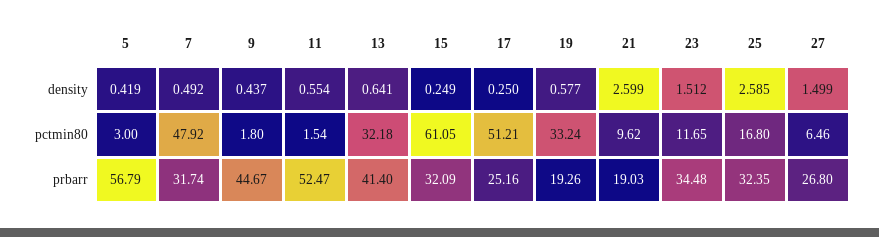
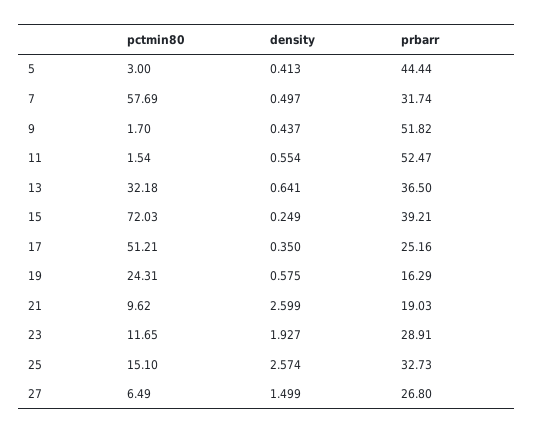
5, density: 0.419 -> 0.413
7, density: 0.492 -> 0.497
17, density: 0.25 -> 0.35
19, density: 0.577 -> 0.575
23, density: 1.512 -> 1.927
25, density: 2.585 -> 2.574
7, pctmin80: 47.92 -> 57.69
9, pctmin80: 1.8 -> 1.7
15, pctmin80: 61.05 -> 72.03
19, pctmin80: 33.24 -> 24.31
25, pctmin80: 16.8 -> 15.1
27, pctmin80: 6.46 -> 6.49
5, prbarr: 56.79 -> 44.44
9, prbarr: 44.67 -> 51.82
13, prbarr: 41.4 -> 36.5
15, prbarr: 32.09 -> 39.21
19, prbarr: 19.26 -> 16.29
23, prbarr: 34.48 -> 28.91
25, prbarr: 32.35 -> 32.73

